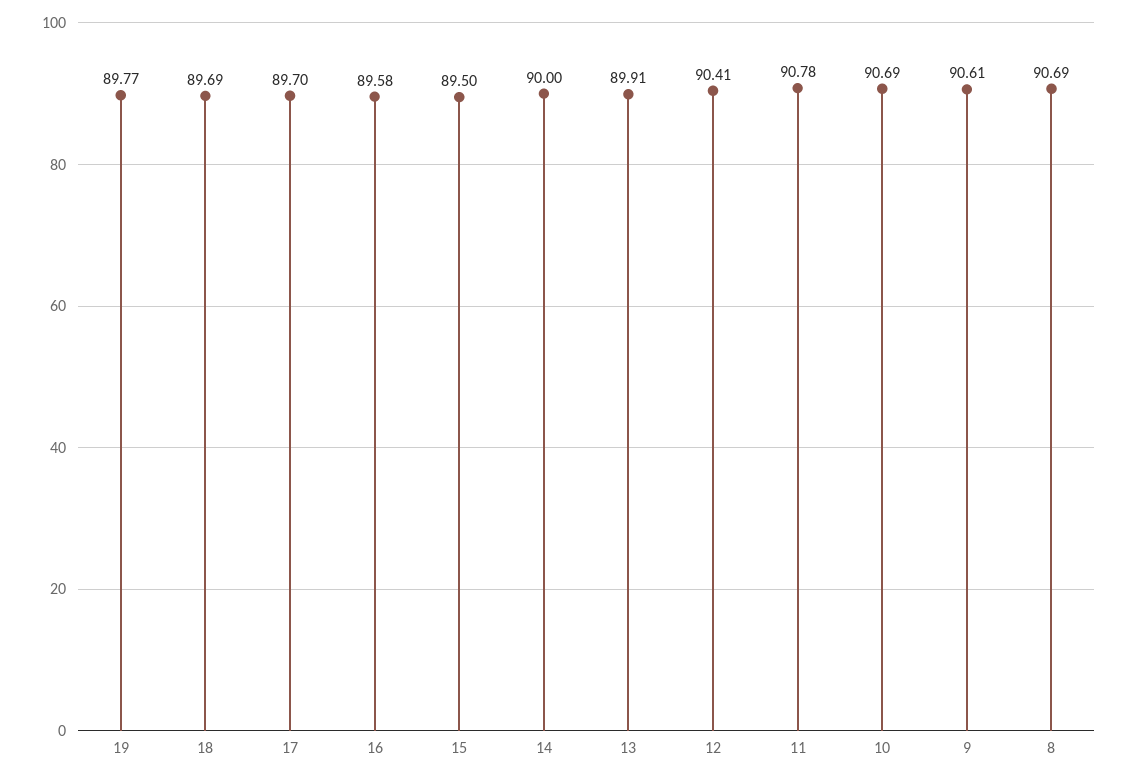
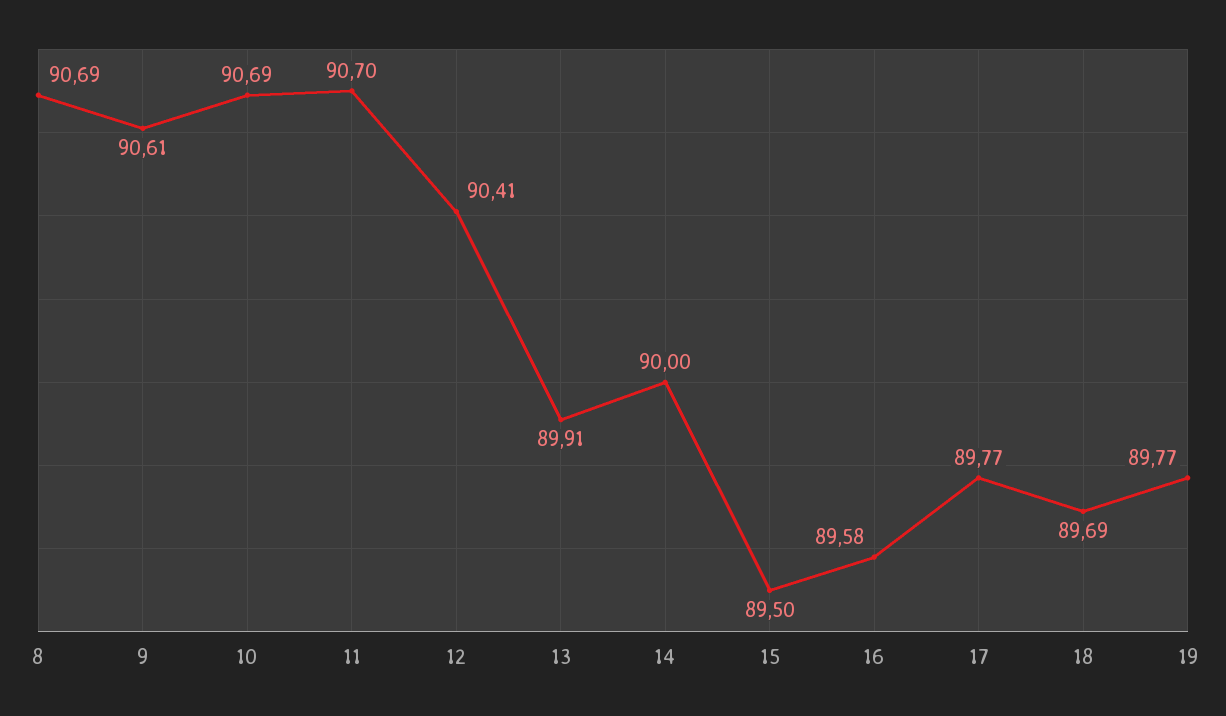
17: 89.7 -> 89.77
11: 90.78 -> 90.7

